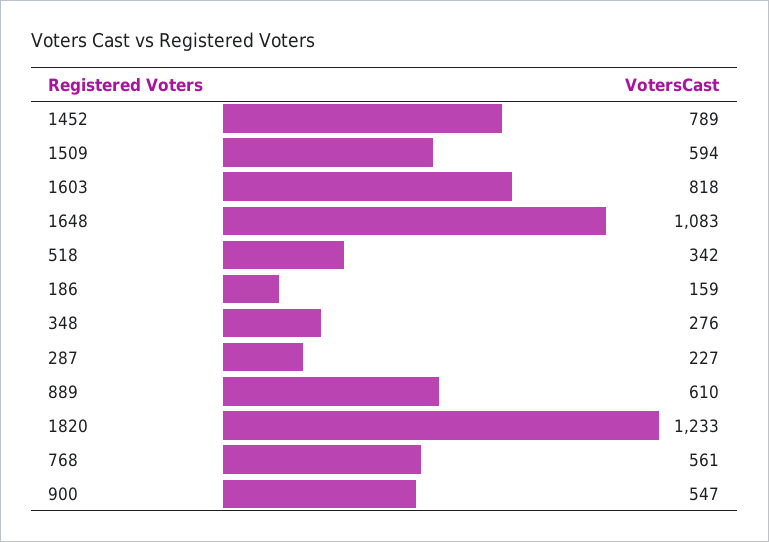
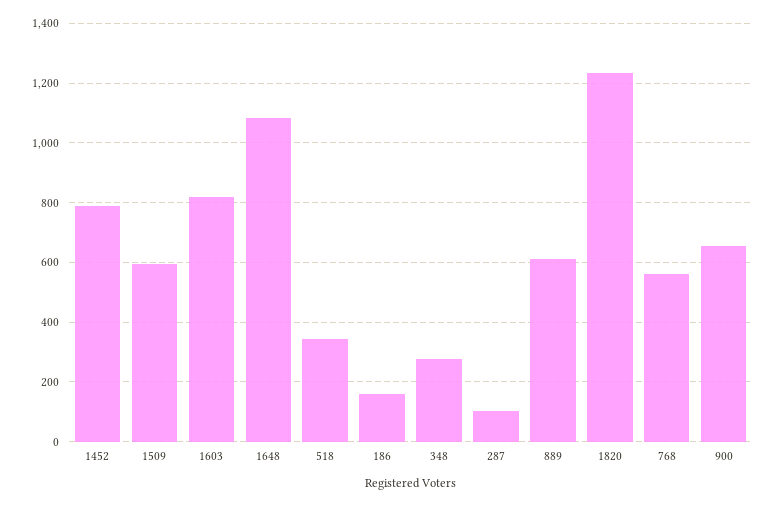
287: 227 -> 100
900: 547 -> 650

